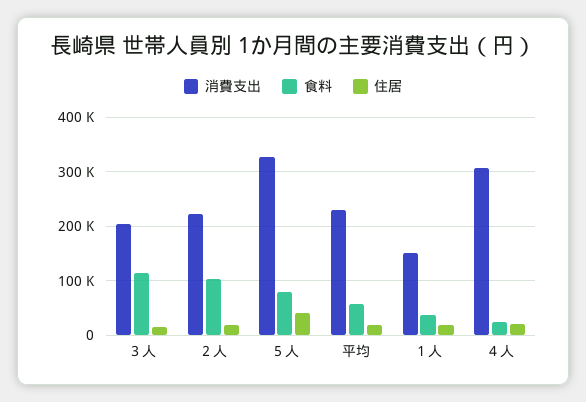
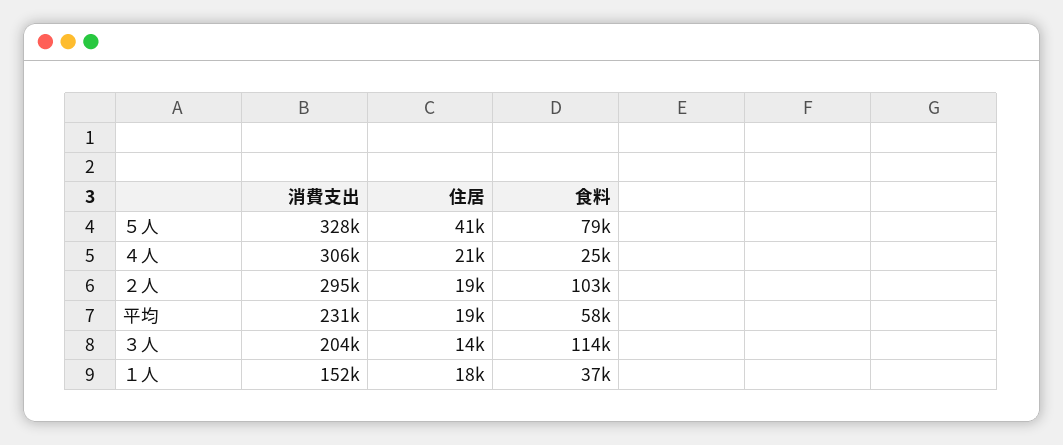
消費支出, ２人: 220000 -> 295000

